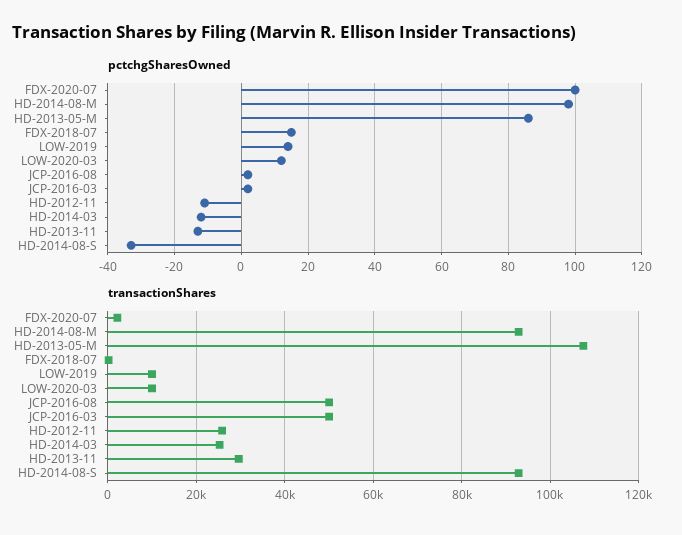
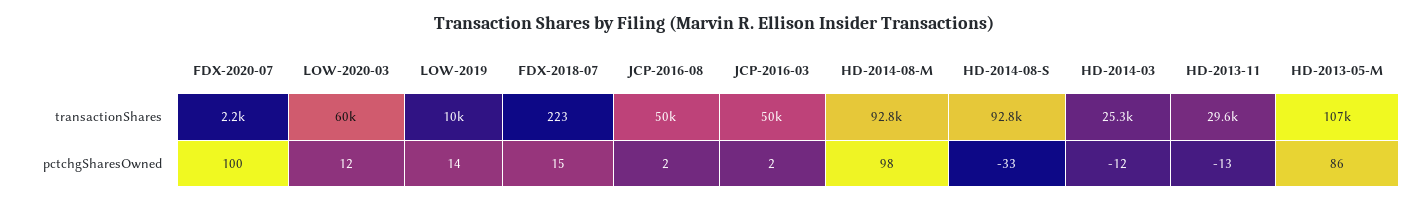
pctchgSharesOwned, HD-2012-11: -10 -> none
transactionShares, LOW-2020-03: 10000 -> 60000
transactionShares, HD-2012-11: 26000 -> none

